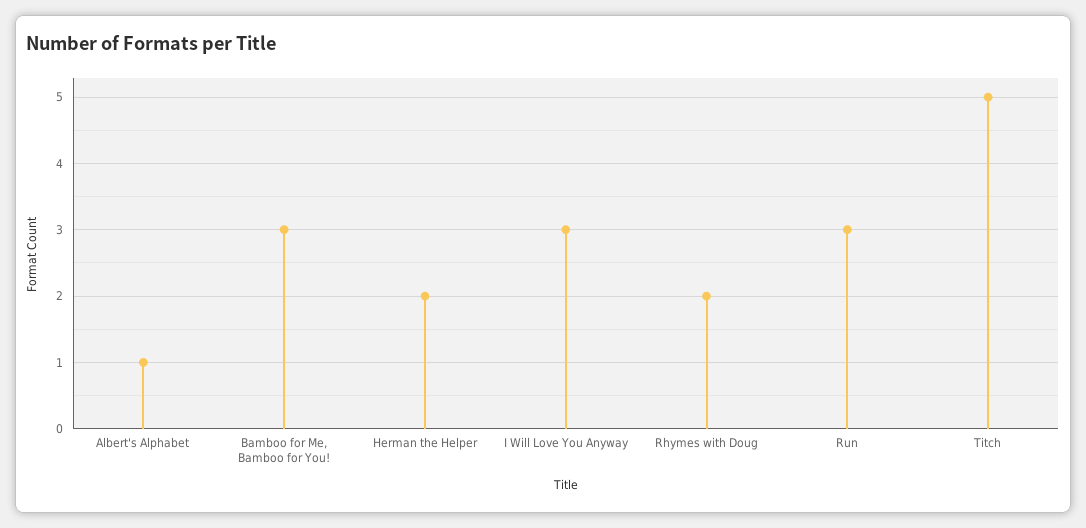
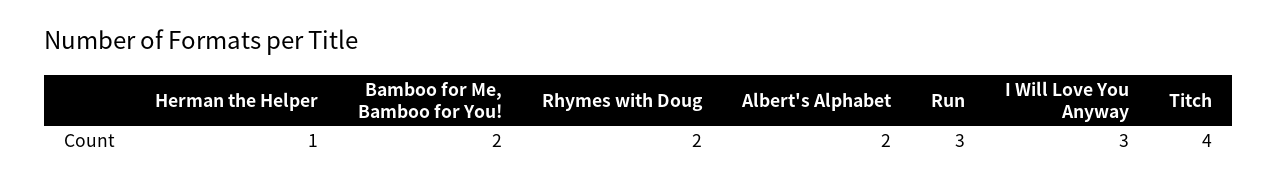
Albert's Alphabet: 1 -> 2
Bamboo for Me, Bamboo for You!: 3 -> 2
Herman the Helper: 2 -> 1
Titch: 5 -> 4

